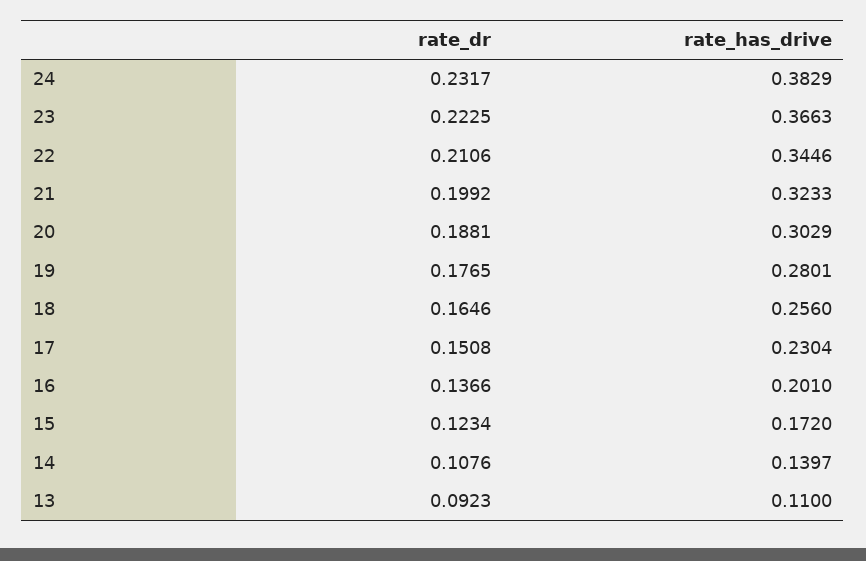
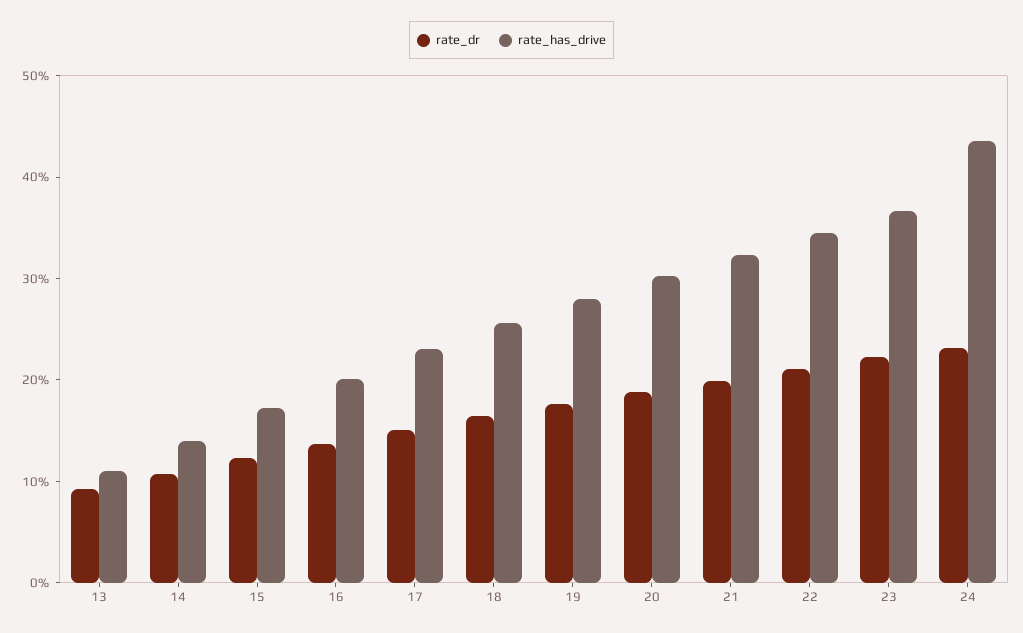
rate_has_drive, 24: 0.3829 -> 0.44

